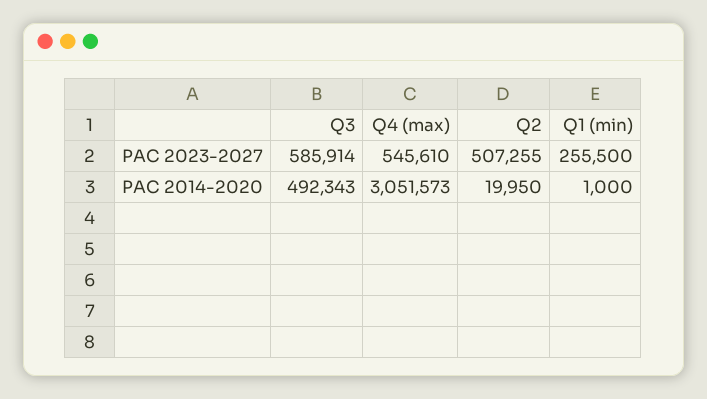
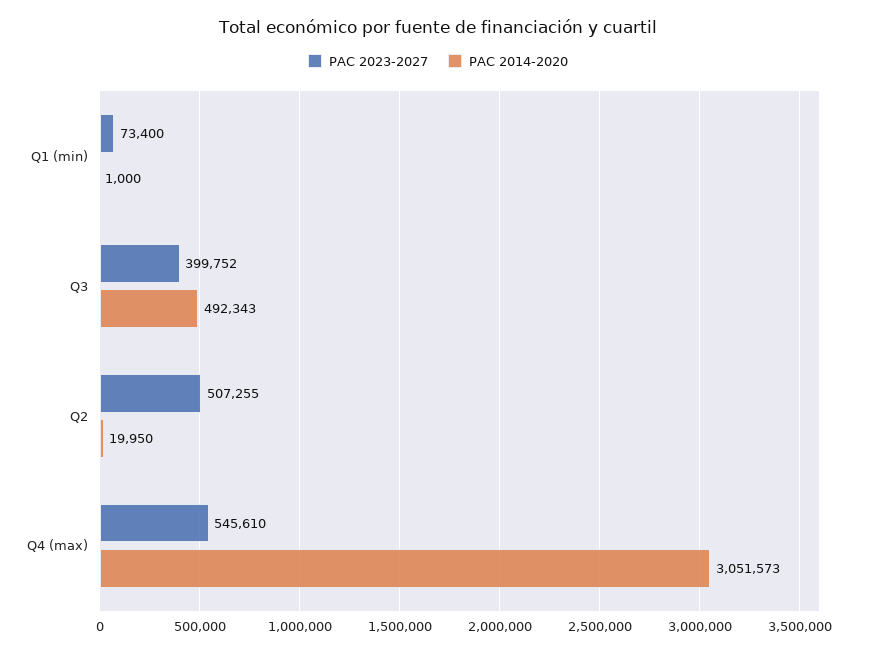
PAC 2023-2027, Q3: 585914 -> 399752
PAC 2023-2027, Q1 (min): 255500 -> 73400

